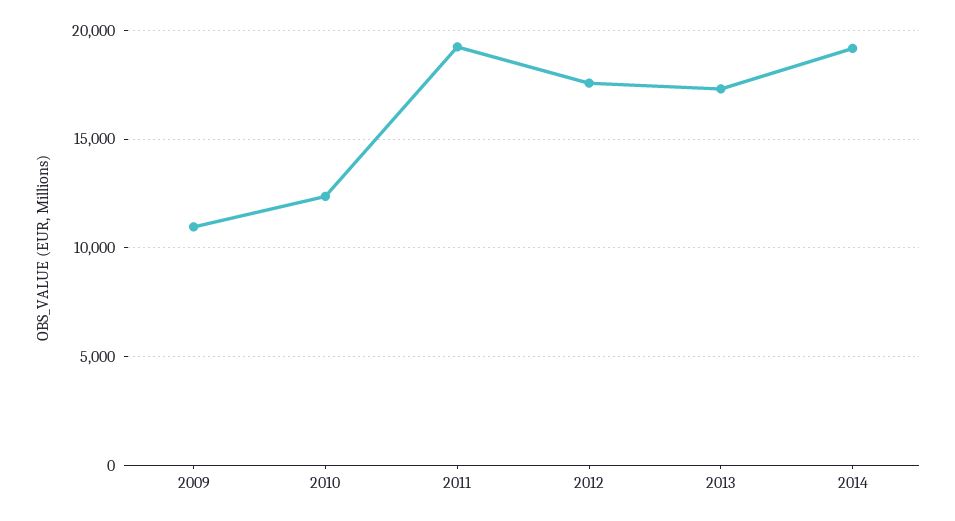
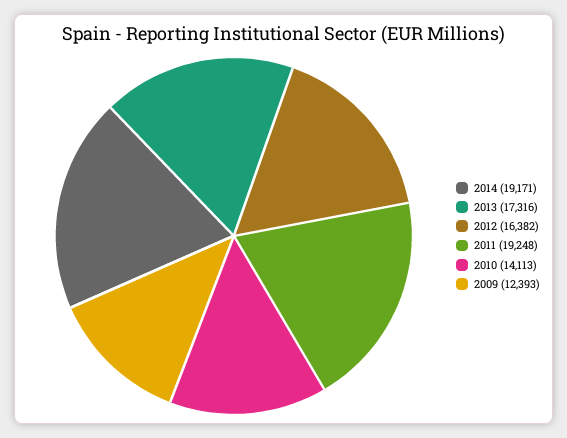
2009: 11000 -> 12393
2010: 12500 -> 14113
2012: 17500 -> 16382

